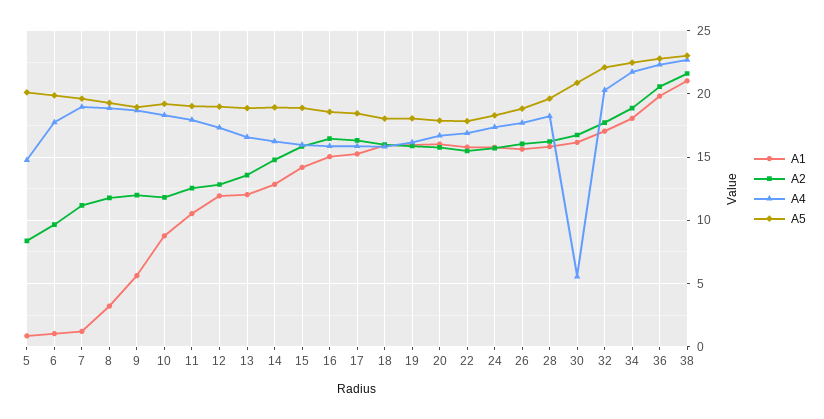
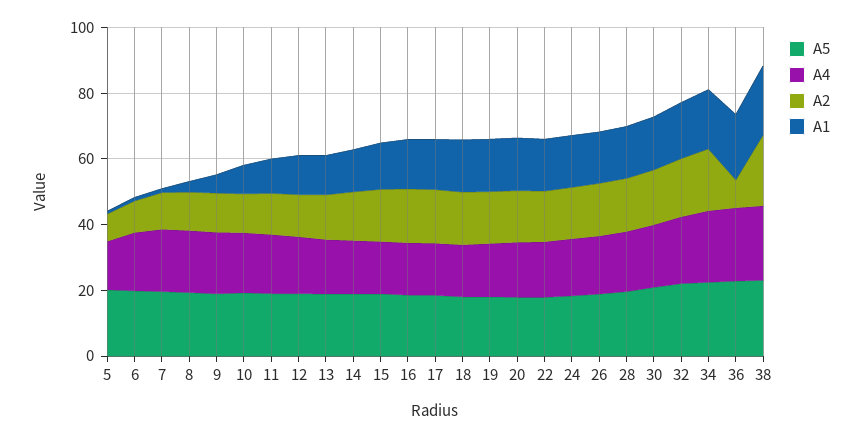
A4, 30: 5.5 -> 20
A2, 36: 20.5 -> 10

